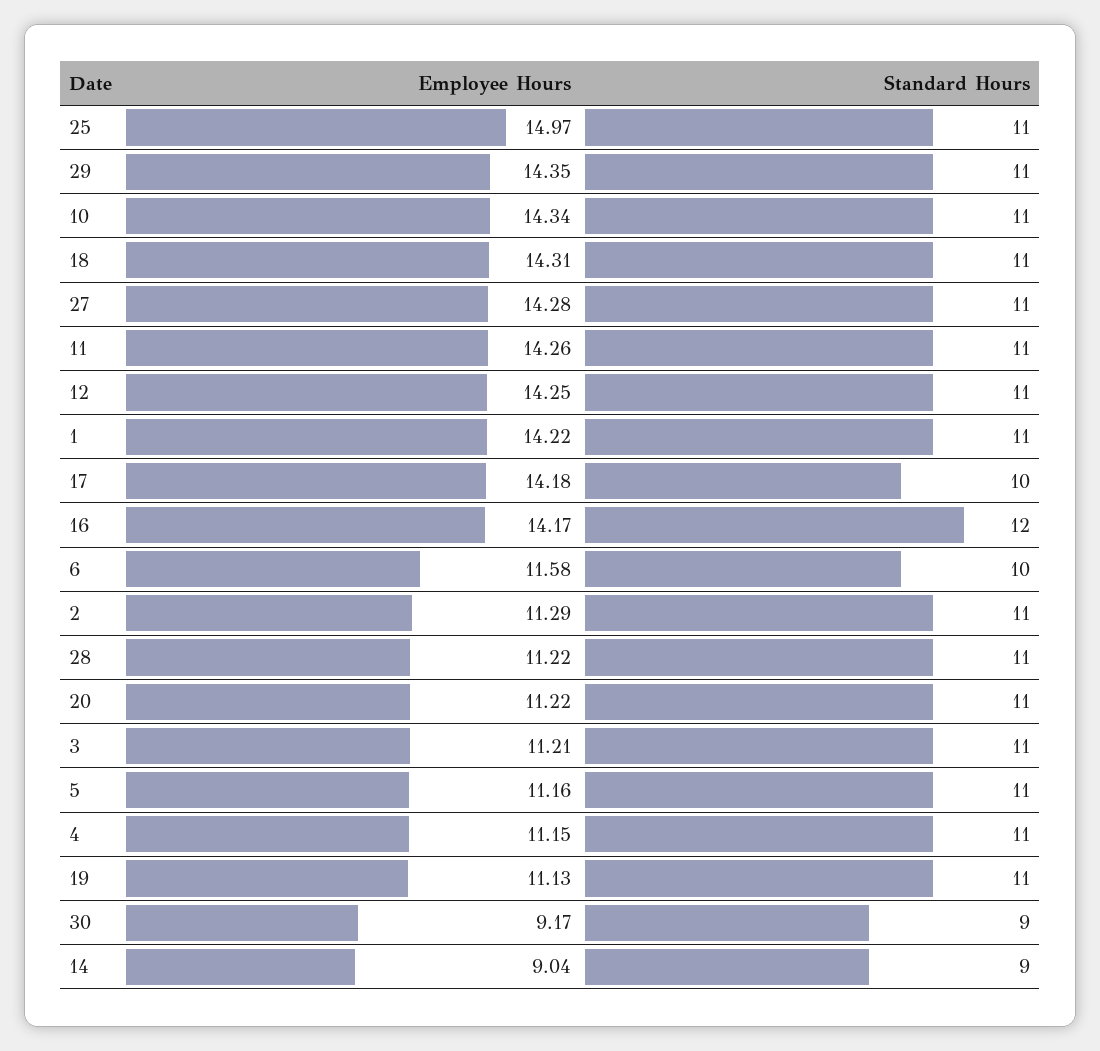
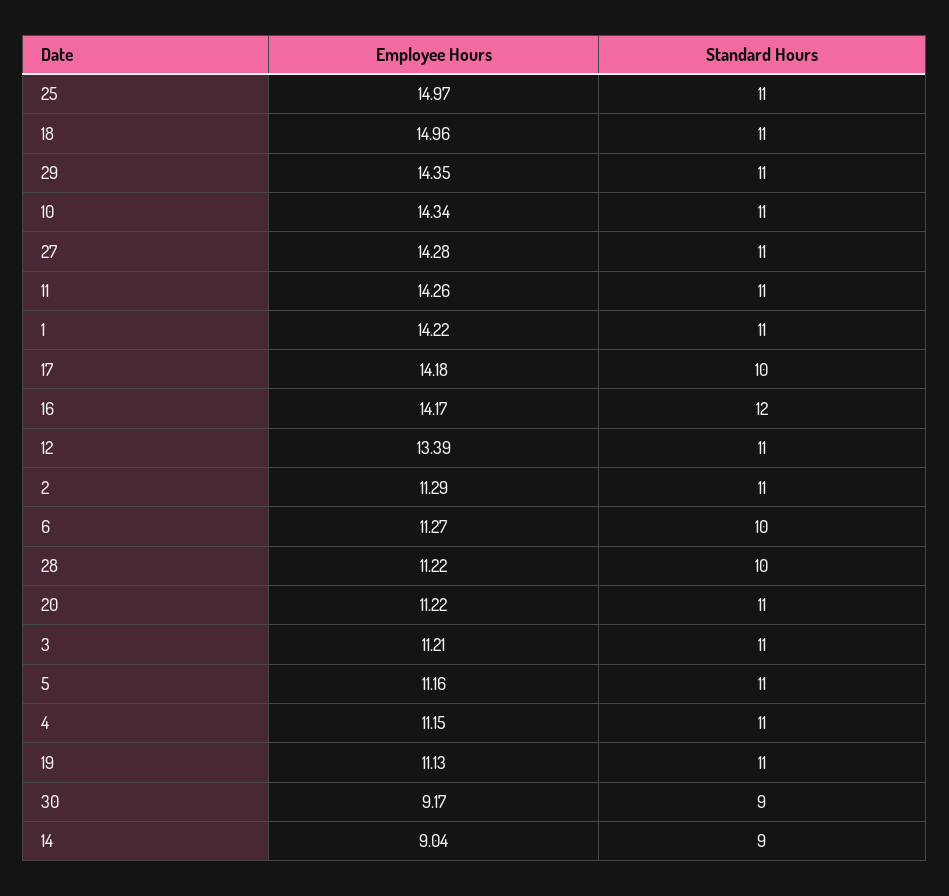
Employee Hours, 18: 14.31 -> 14.96
Employee Hours, 12: 14.25 -> 13.39
Employee Hours, 6: 11.58 -> 11.27
Standard Hours, 28: 11 -> 10

